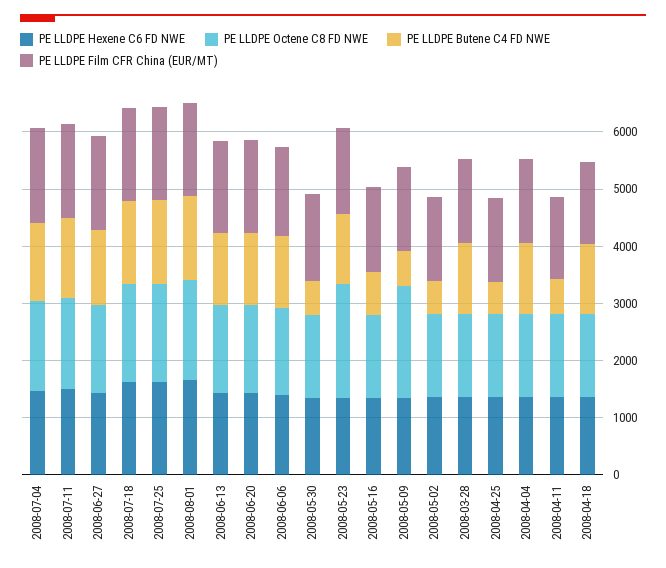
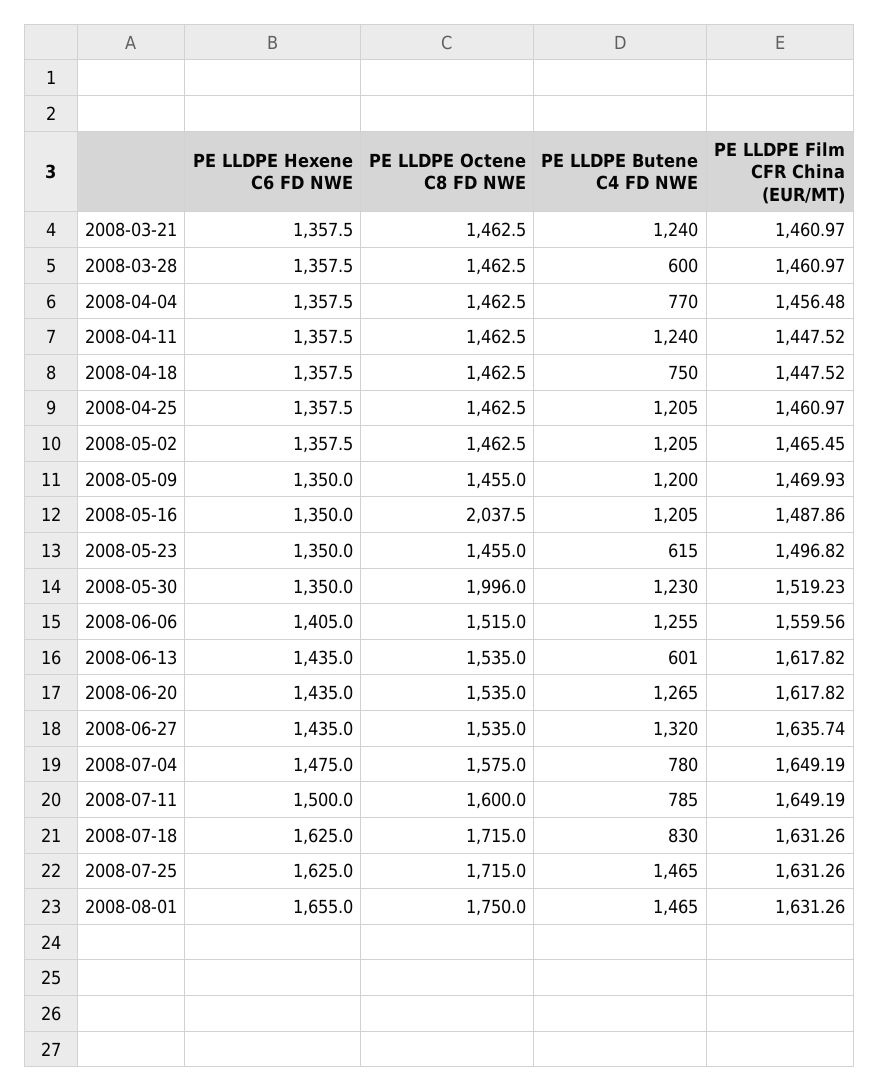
PE LLDPE Butene C4 FD NWE, 2008-07-04: 1400 -> 780
PE LLDPE Butene C4 FD NWE, 2008-07-11: 1400 -> 785
PE LLDPE Butene C4 FD NWE, 2008-07-18: 1400 -> 830
PE LLDPE Butene C4 FD NWE, 2008-06-13: 1200 -> 601
PE LLDPE Octene C8 FD NWE, 2008-05-30: 1400 -> 1996
PE LLDPE Butene C4 FD NWE, 2008-05-30: 600 -> 1230
PE LLDPE Octene C8 FD NWE, 2008-05-23: 2000 -> 1455
PE LLDPE Butene C4 FD NWE, 2008-05-23: 1200 -> 615
PE LLDPE Octene C8 FD NWE, 2008-05-16: 1400 -> 2037.5
PE LLDPE Butene C4 FD NWE, 2008-05-16: 800 -> 1205
PE LLDPE Octene C8 FD NWE, 2008-05-09: 2000 -> 1455
PE LLDPE Butene C4 FD NWE, 2008-05-09: 600 -> 1200
PE LLDPE Butene C4 FD NWE, 2008-05-02: 600 -> 1205
PE LLDPE Butene C4 FD NWE, 2008-03-28: 1200 -> 600
PE LLDPE Butene C4 FD NWE, 2008-04-25: 600 -> 1205
PE LLDPE Butene C4 FD NWE, 2008-04-04: 1200 -> 770
PE LLDPE Butene C4 FD NWE, 2008-04-11: 600 -> 1240
PE LLDPE Butene C4 FD NWE, 2008-04-18: 1200 -> 750
PE LLDPE Hexene C6 FD NWE, 2008-03-21: none -> 1357.5
PE LLDPE Octene C8 FD NWE, 2008-03-21: none -> 1462.5
PE LLDPE Butene C4 FD NWE, 2008-03-21: none -> 1240
PE LLDPE Film CFR China (EUR/MT), 2008-03-21: none -> 1460.97

